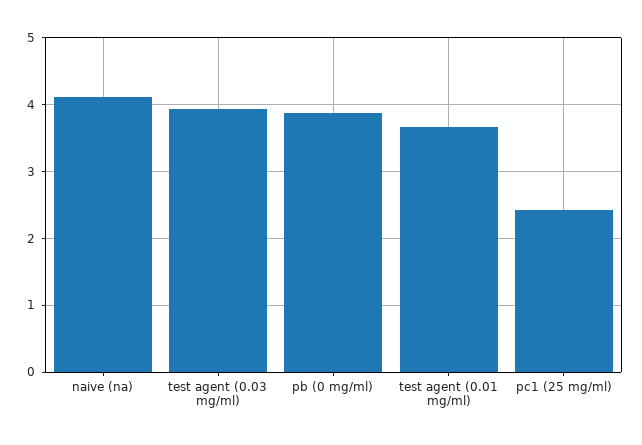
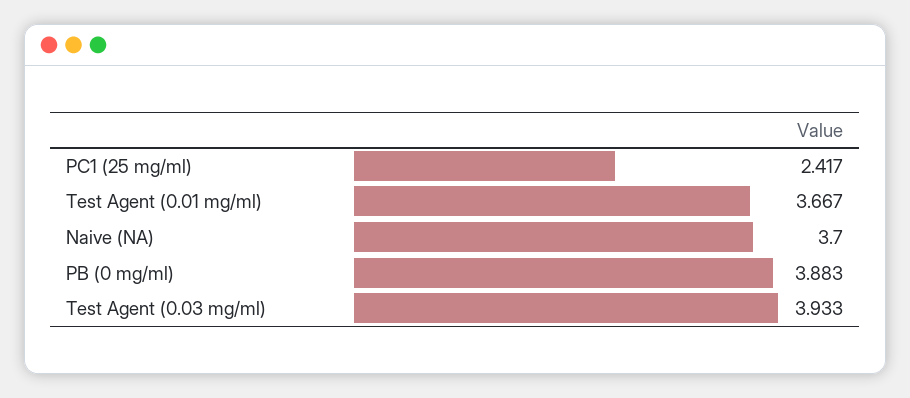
naive (na): 4.1 -> 3.7

